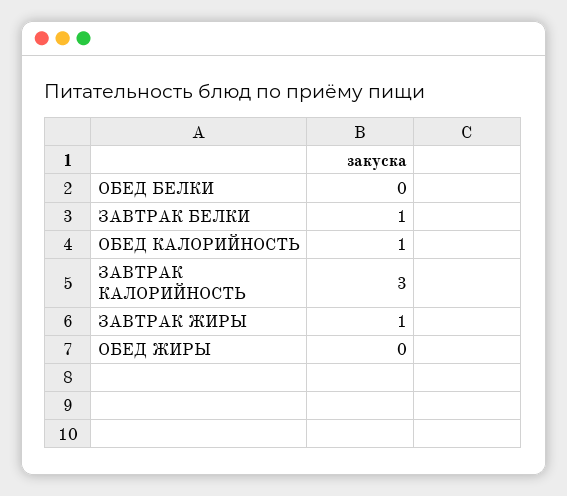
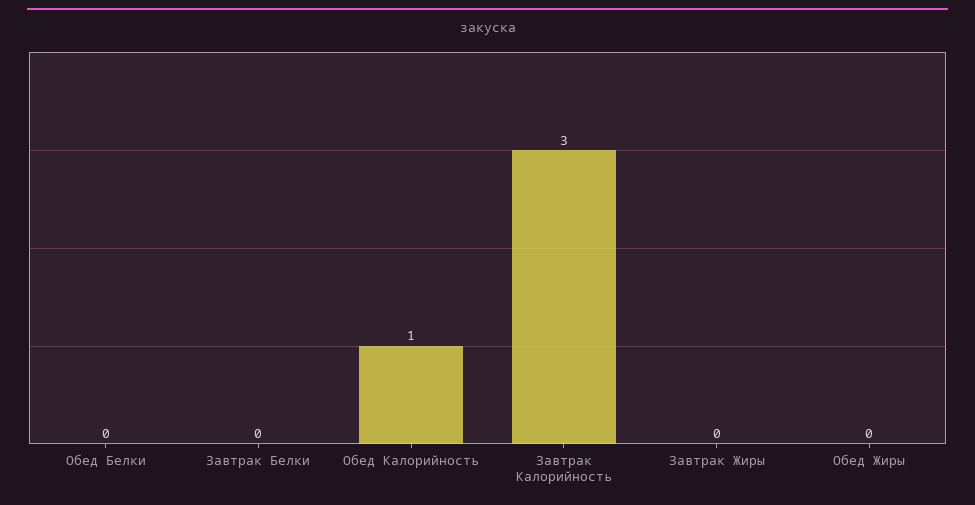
ЗАВТРАК БЕЛКИ: 1 -> 0
ЗАВТРАК ЖИРЫ: 1 -> 0

